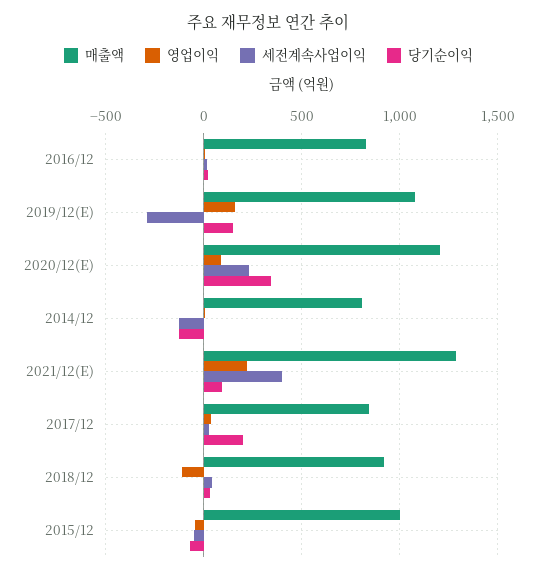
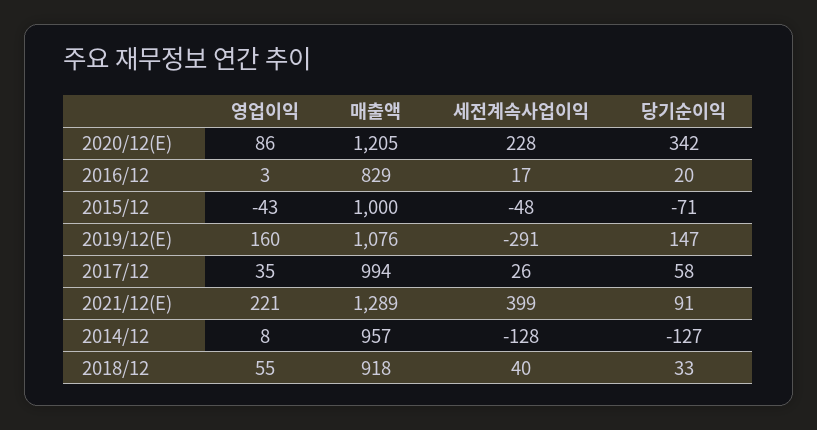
매출액, 2014/12: 800 -> 957
매출액, 2017/12: 850 -> 994
당기순이익, 2017/12: 200 -> 58
영업이익, 2018/12: -100 -> 55

